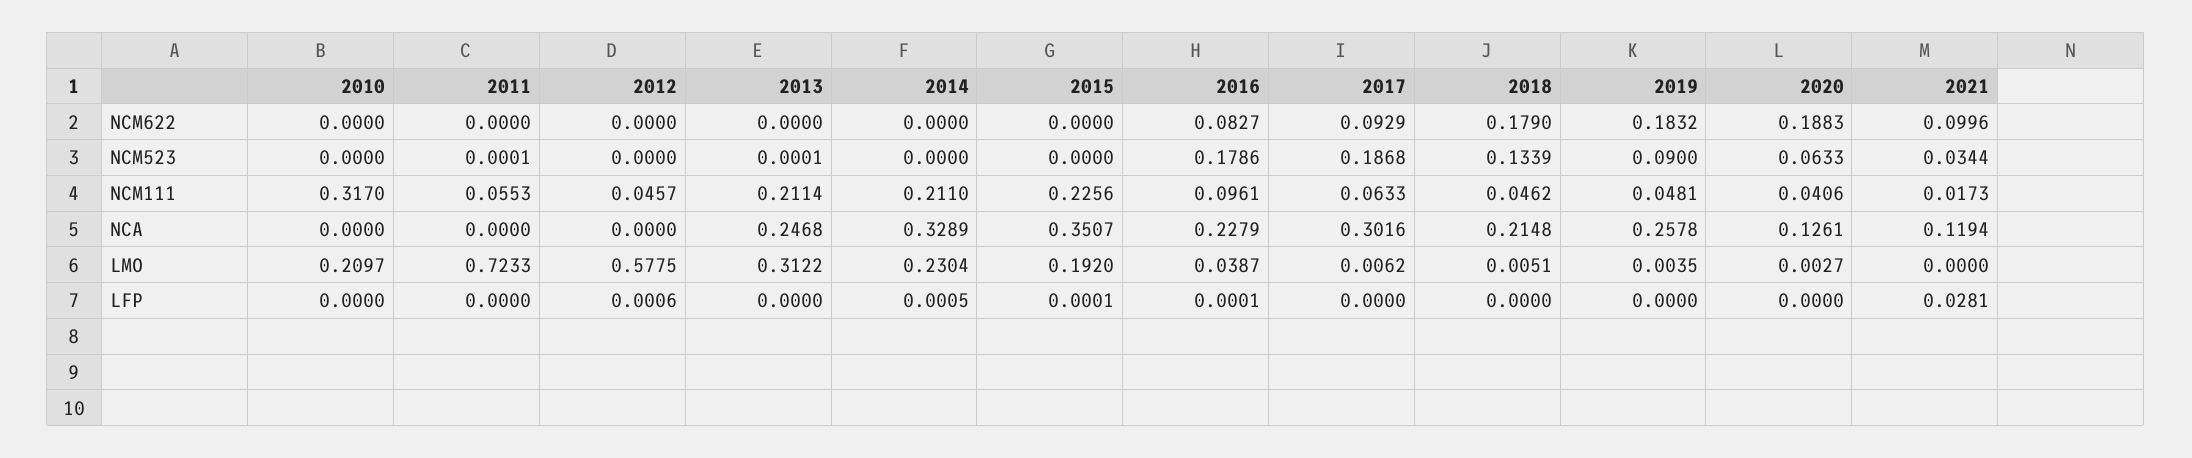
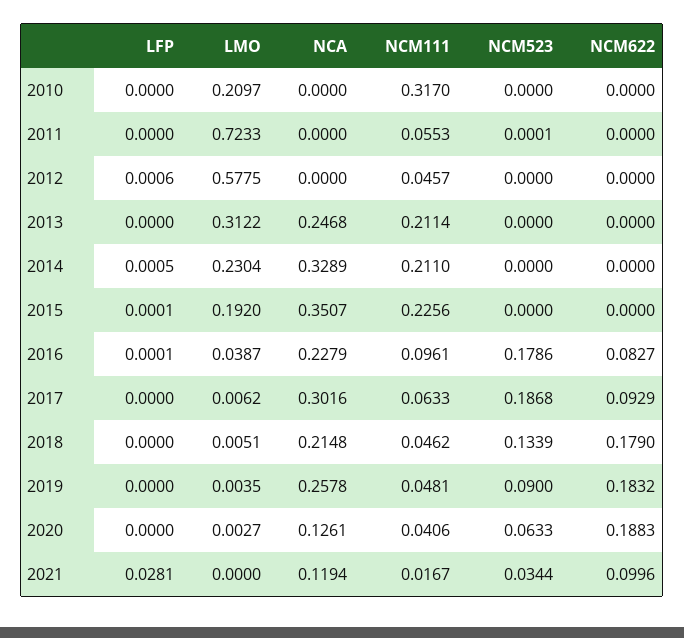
2013, NCM523: 0.0001 -> 0
2021, NCM111: 0.0173 -> 0.0167

